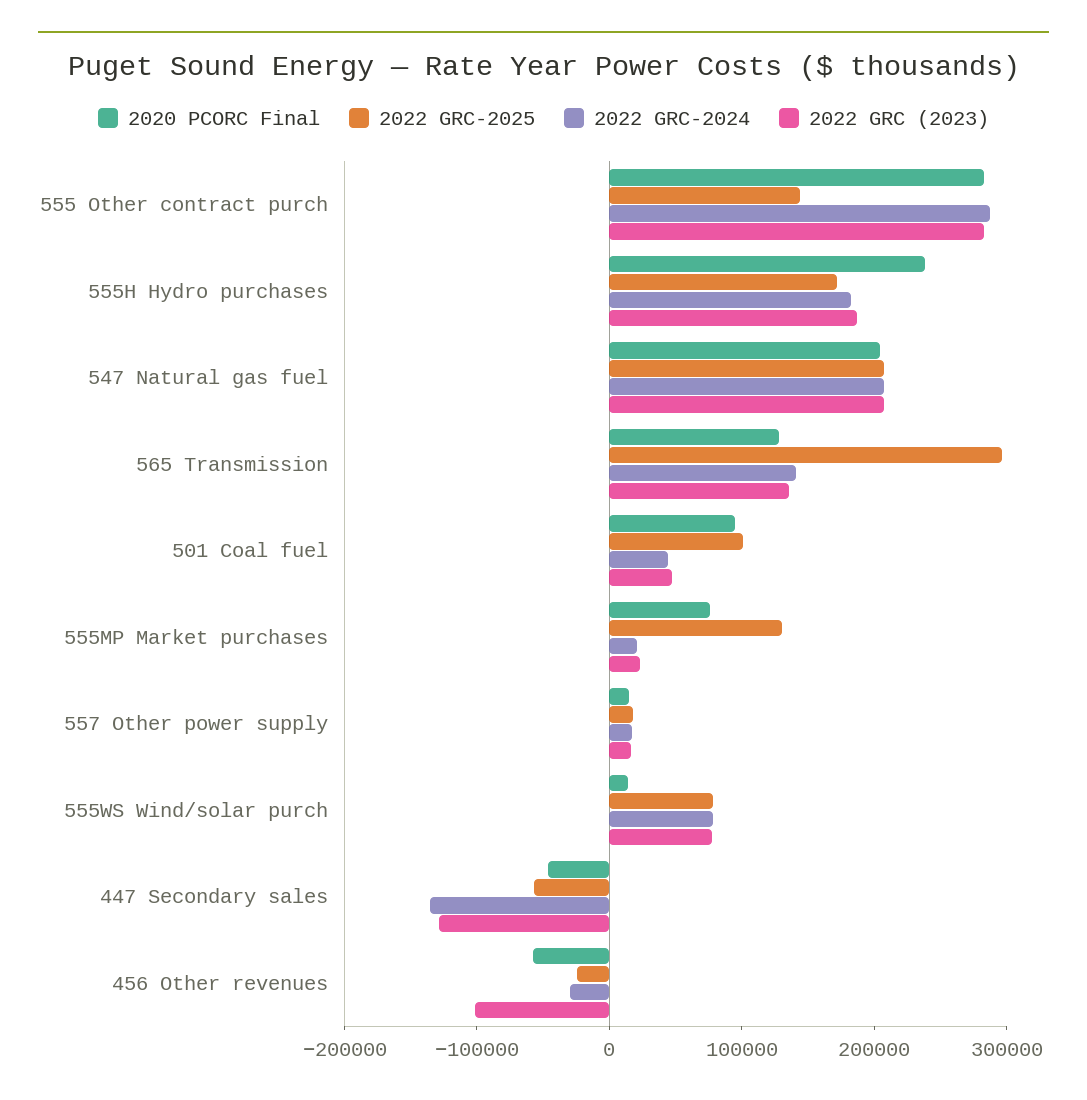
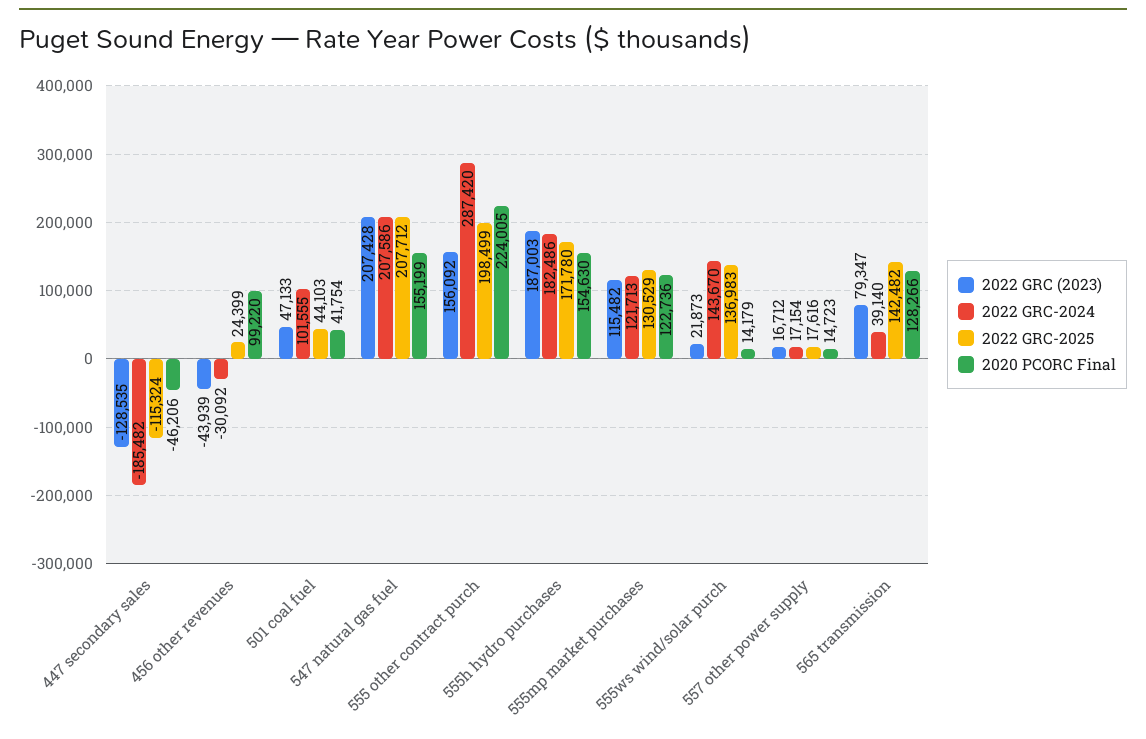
2020 PCORC Final, 555 Other contract purch: 280000 -> 224005
2022 GRC-2025, 555 Other contract purch: 140000 -> 198499
2022 GRC (2023), 555 Other contract purch: 280000 -> 156092
2020 PCORC Final, 555H Hydro purchases: 240000 -> 154630
2020 PCORC Final, 547 Natural gas fuel: 200000 -> 155199
2022 GRC-2025, 565 Transmission: 300000 -> 142482
2022 GRC-2024, 565 Transmission: 140000 -> 39140
2022 GRC (2023), 565 Transmission: 140000 -> 79347
2020 PCORC Final, 501 Coal fuel: 100000 -> 41754
2022 GRC-2025, 501 Coal fuel: 100000 -> 44103
2022 GRC-2024, 501 Coal fuel: 40000 -> 101555
2020 PCORC Final, 555MP Market purchases: 80000 -> 122736
2022 GRC-2024, 555MP Market purchases: 20000 -> 121713
2022 GRC (2023), 555MP Market purchases: 20000 -> 115482
2022 GRC-2025, 555WS Wind/solar purch: 80000 -> 136983
2022 GRC-2024, 555WS Wind/solar purch: 80000 -> 143670
2022 GRC (2023), 555WS Wind/solar purch: 80000 -> 21873
2022 GRC-2025, 447 Secondary sales: -60000 -> -115324
2022 GRC-2024, 447 Secondary sales: -140000 -> -185482
2020 PCORC Final, 456 Other revenues: -60000 -> 99220
2022 GRC-2025, 456 Other revenues: -20000 -> 24399
2022 GRC (2023), 456 Other revenues: -100000 -> -43939

